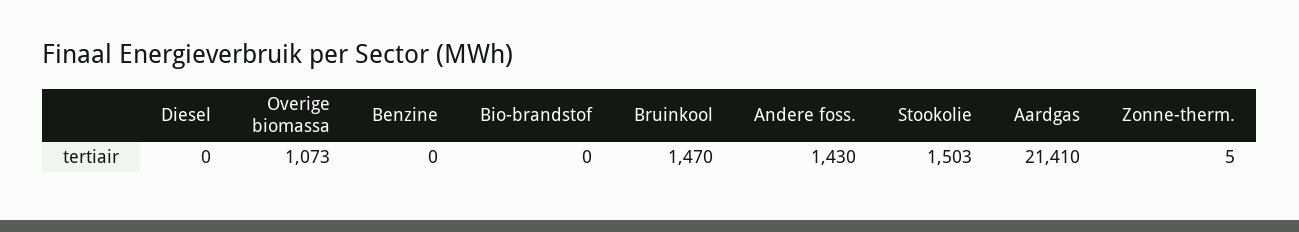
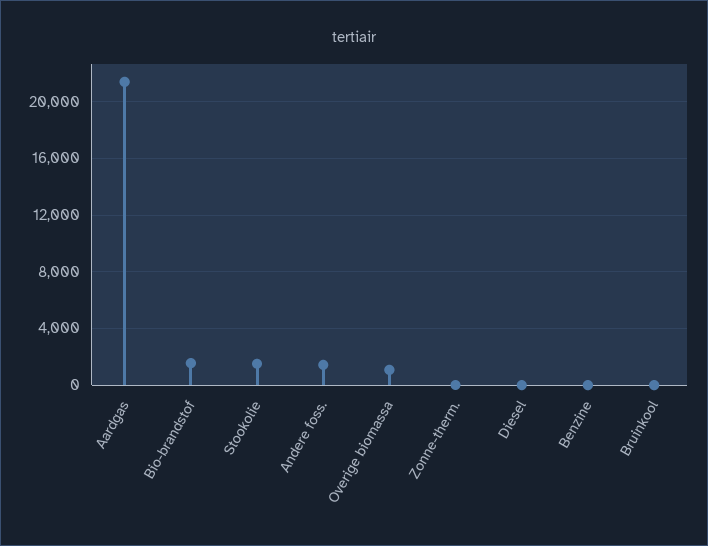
Bio-brandstof: 0 -> 1500
Bruinkool: 1470 -> 0

